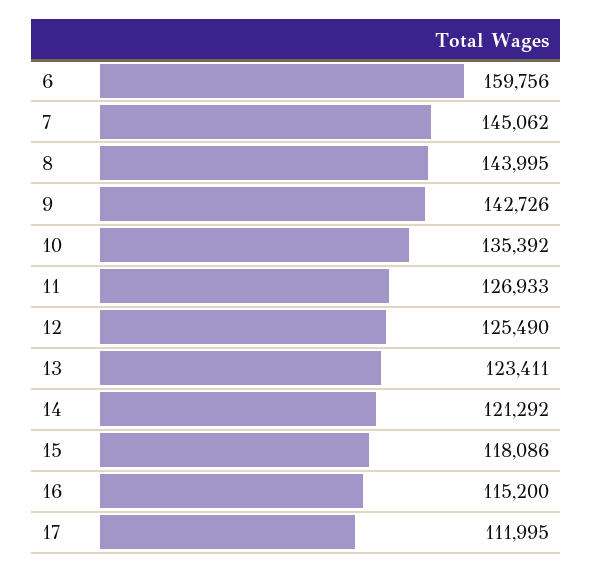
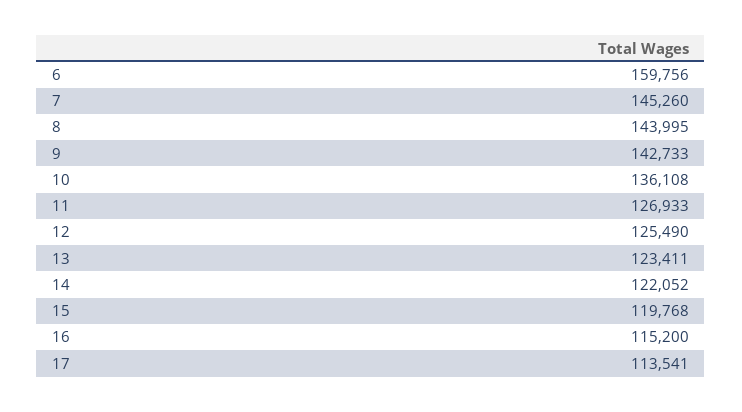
7: 145062 -> 145260
9: 142726 -> 142733
10: 135392 -> 136108
14: 121292 -> 122052
15: 118086 -> 119768
17: 111995 -> 113541

